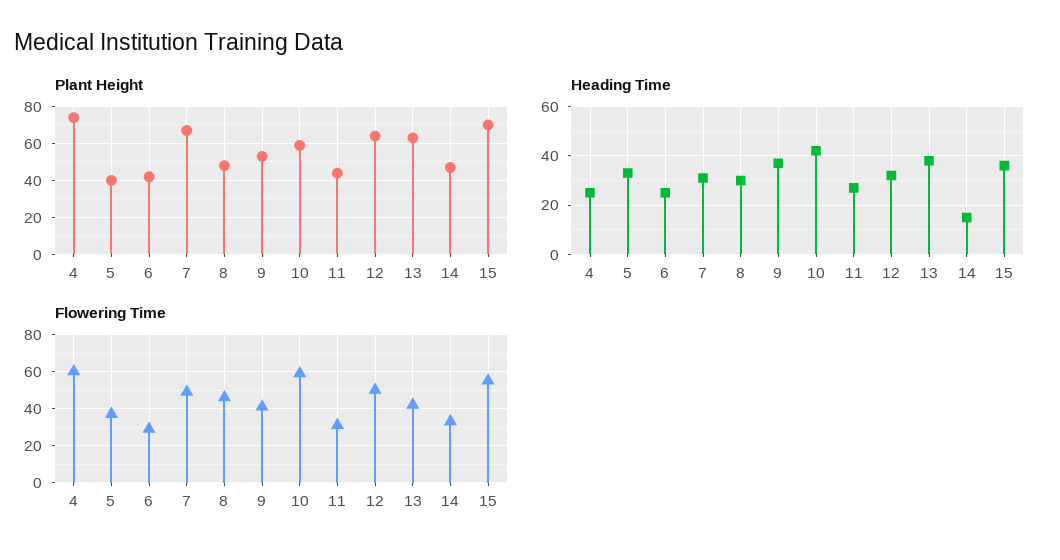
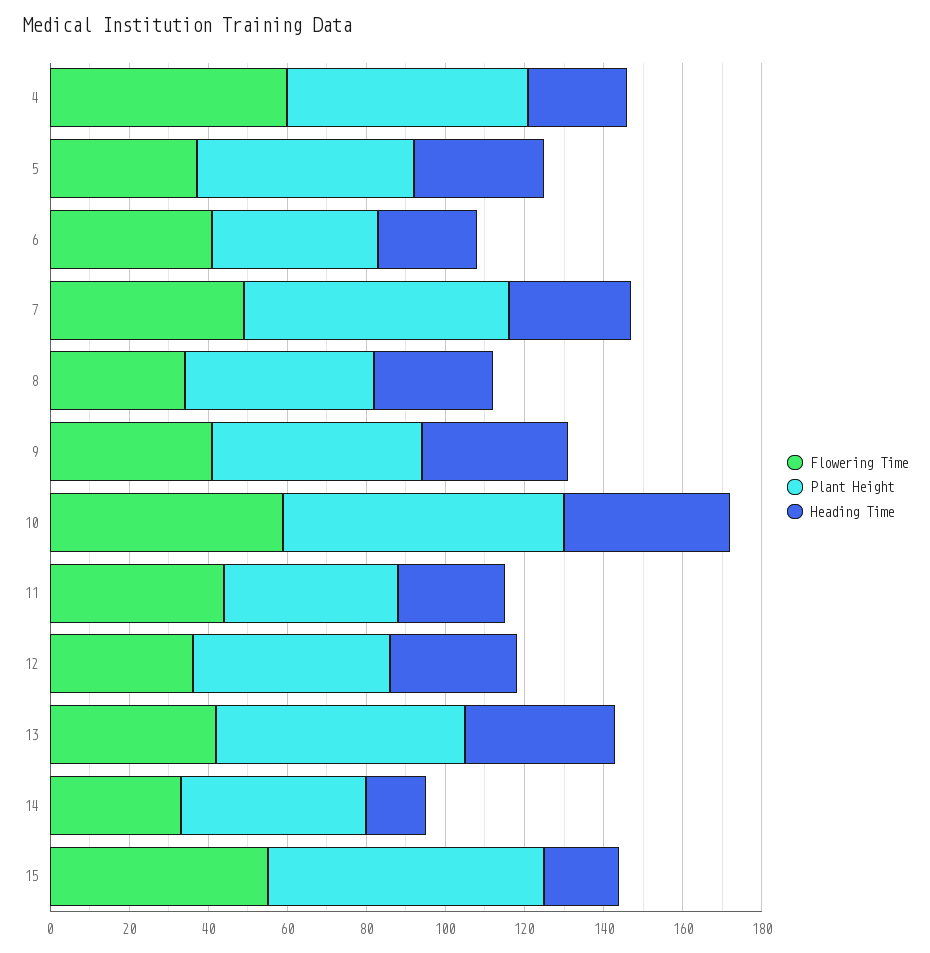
Plant Height, 4: 75 -> 60
Plant Height, 5: 40 -> 55
Plant Height, 10: 60 -> 70
Plant Height, 12: 65 -> 50
Heading Time, 15: 35 -> 20
Flowering Time, 6: 30 -> 40
Flowering Time, 8: 45 -> 35
Flowering Time, 11: 30 -> 45
Flowering Time, 12: 50 -> 35

